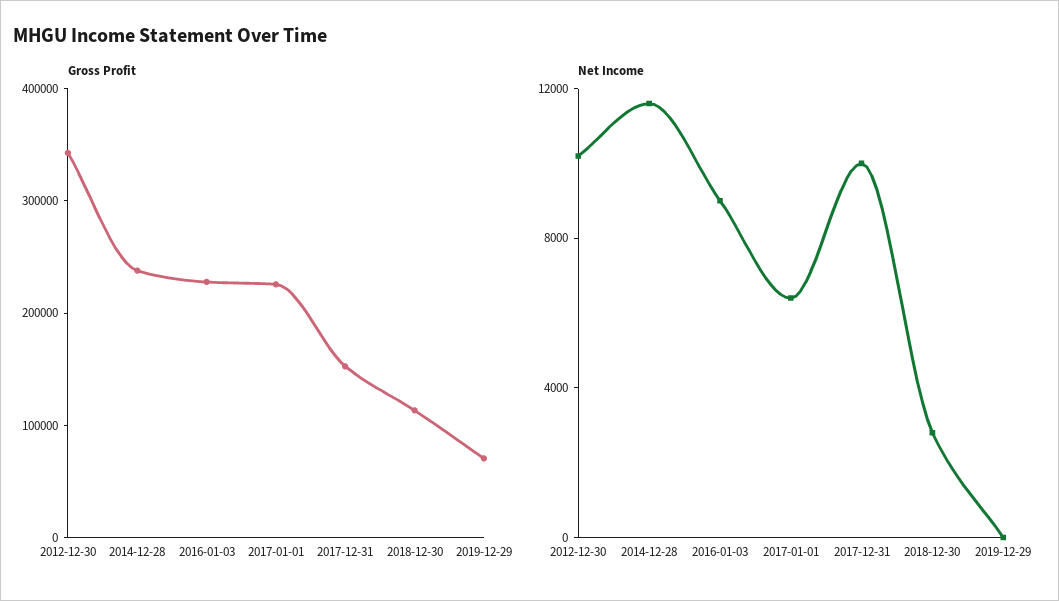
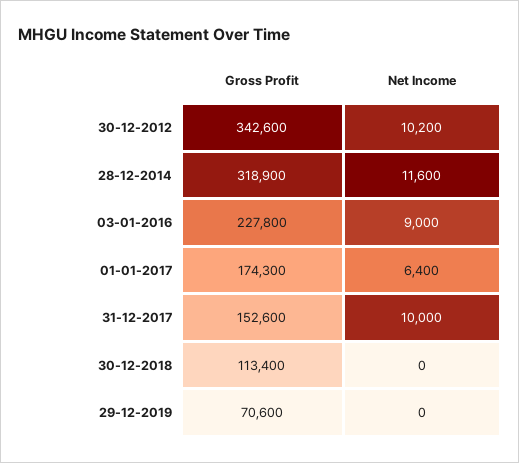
Gross Profit, 2014-12-28: 240000 -> 318900
Gross Profit, 2017-01-01: 220000 -> 174300
Net Income, 2018-12-30: 3000 -> 0

